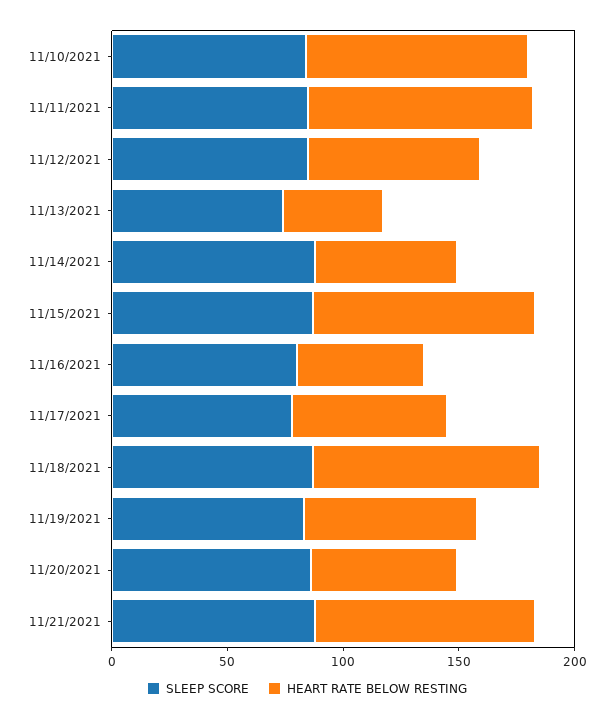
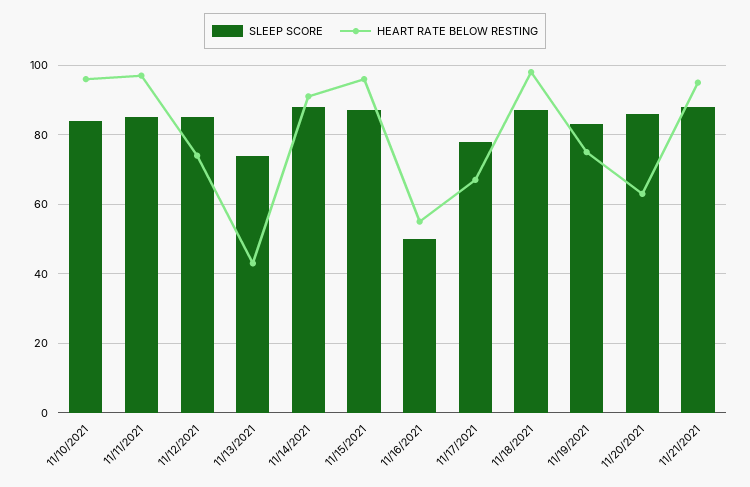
HEART RATE BELOW RESTING, 11/14/2021: 60 -> 90
SLEEP SCORE, 11/16/2021: 80 -> 50

